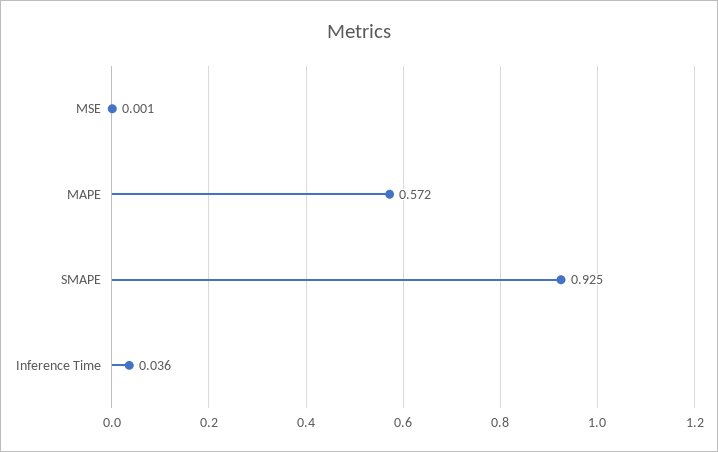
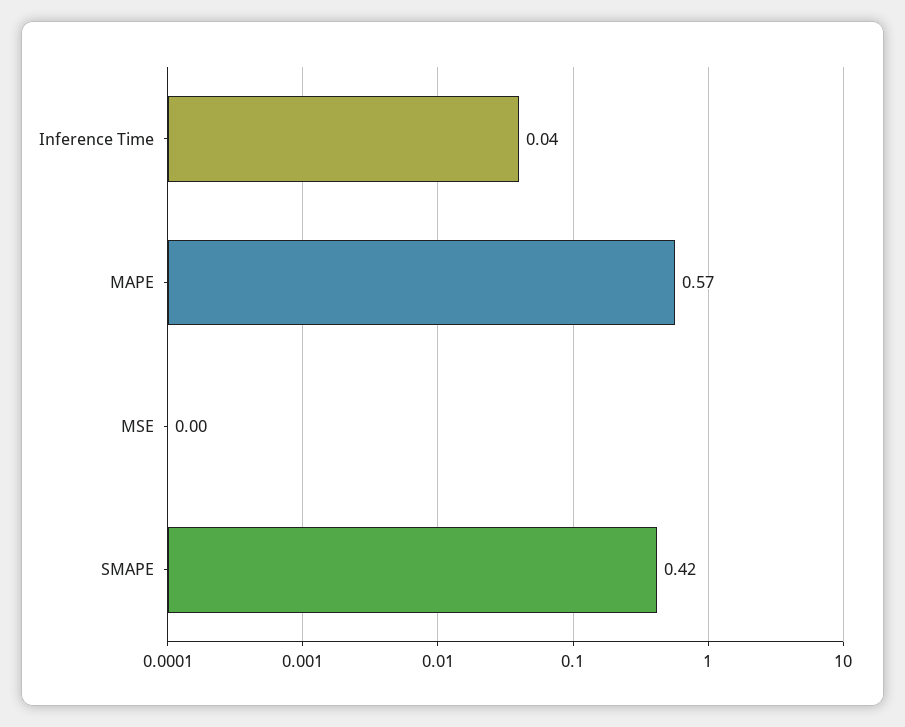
SMAPE: 0.925 -> 0.42

